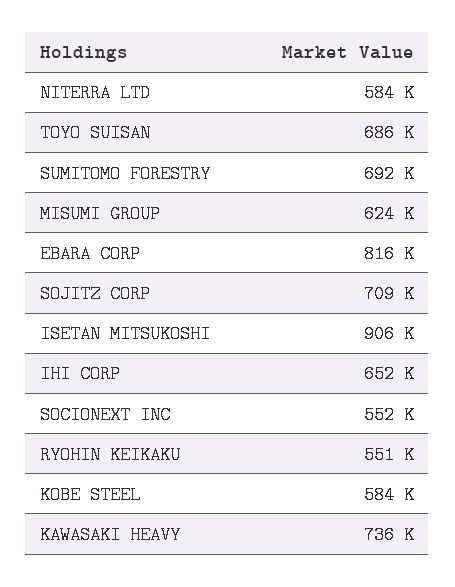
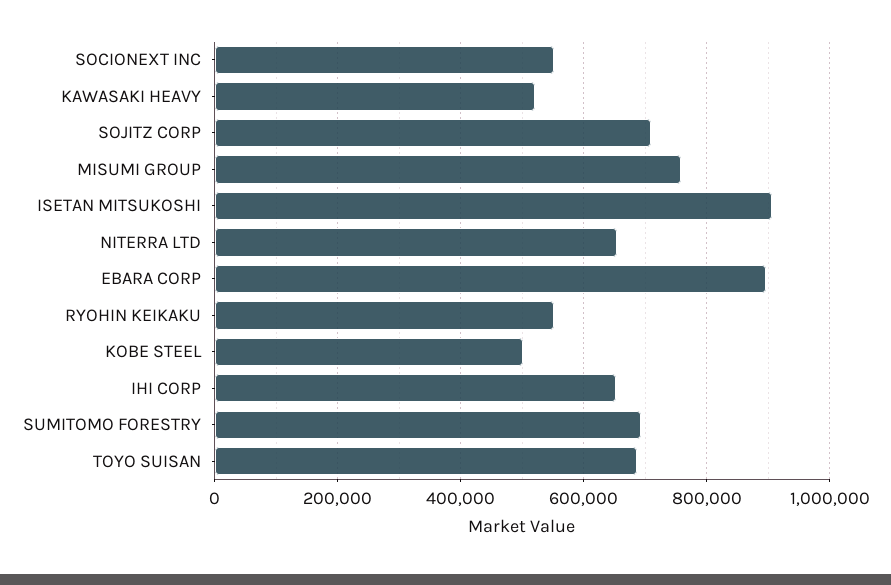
NITERRA LTD: 584000 -> 660000
MISUMI GROUP: 624000 -> 760000
EBARA CORP: 816000 -> 900000
KOBE STEEL: 584000 -> 500000
KAWASAKI HEAVY: 736000 -> 520000

